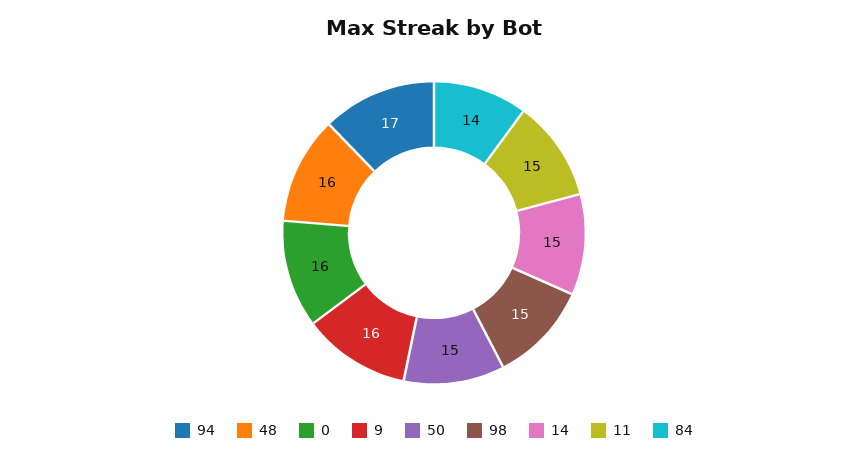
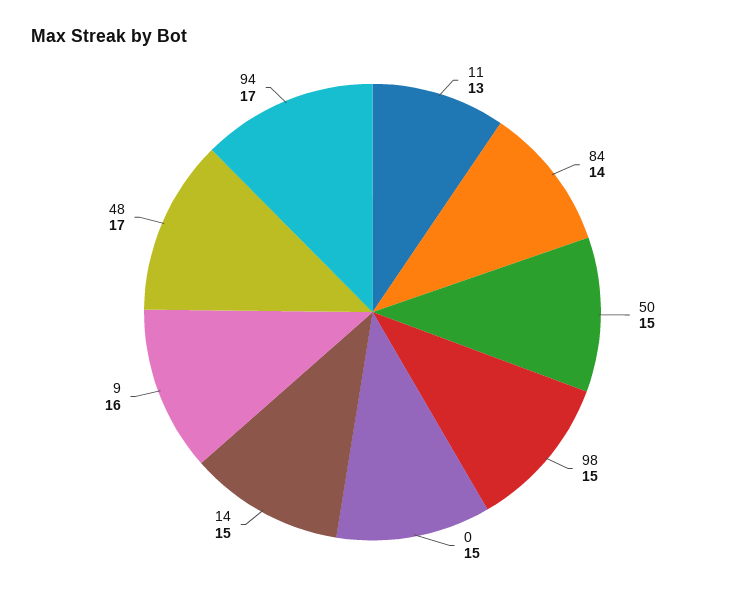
48: 16 -> 17
0: 16 -> 15
11: 15 -> 13

